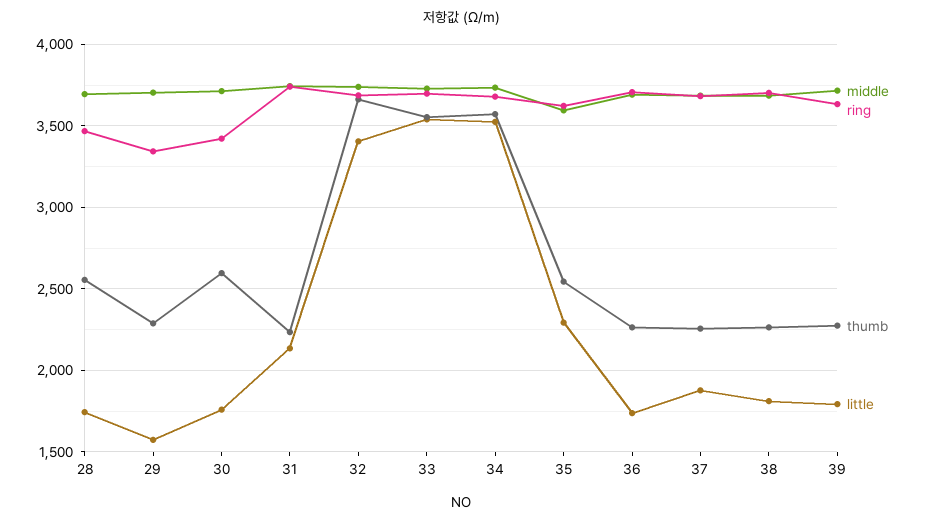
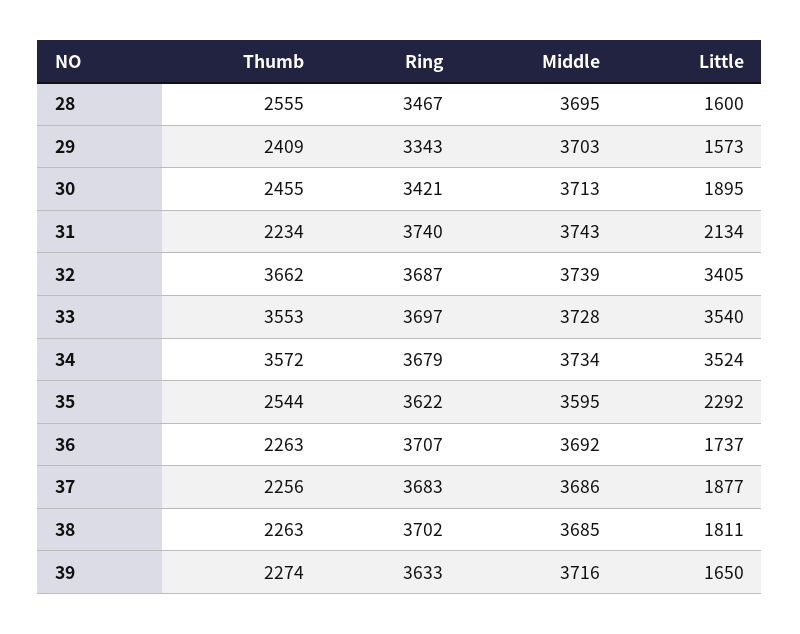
little, 28: 1750 -> 1600
thumb, 29: 2300 -> 2409
thumb, 30: 2600 -> 2455
little, 30: 1750 -> 1895
little, 39: 1800 -> 1650

